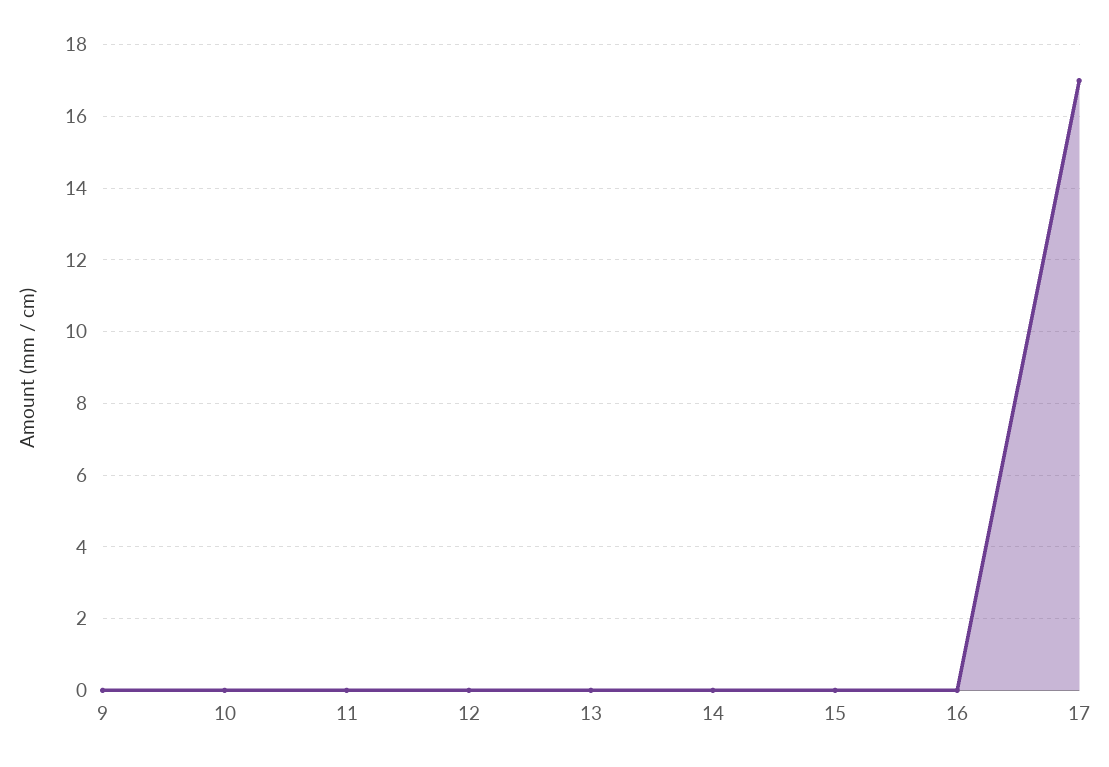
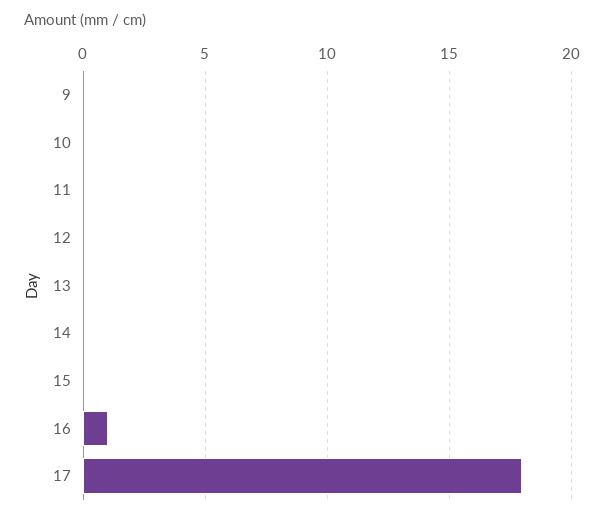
16: 0 -> 1
17: 17 -> 18

